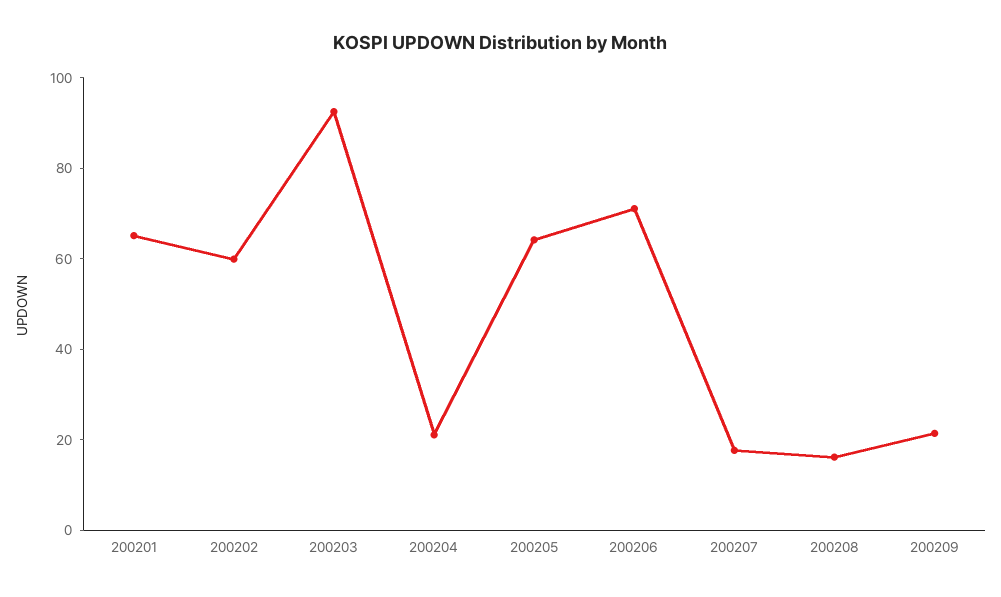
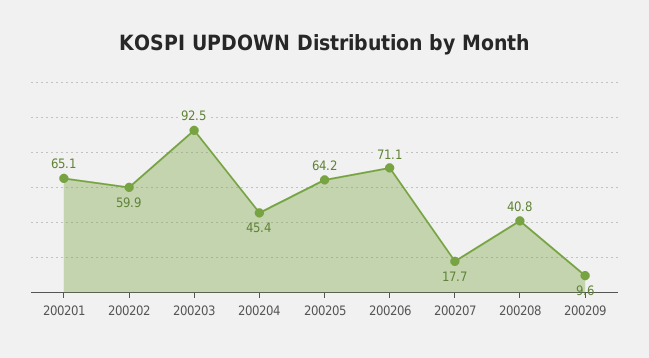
200204: 20 -> 45.4
200208: 15 -> 40.8
200209: 20 -> 9.6

